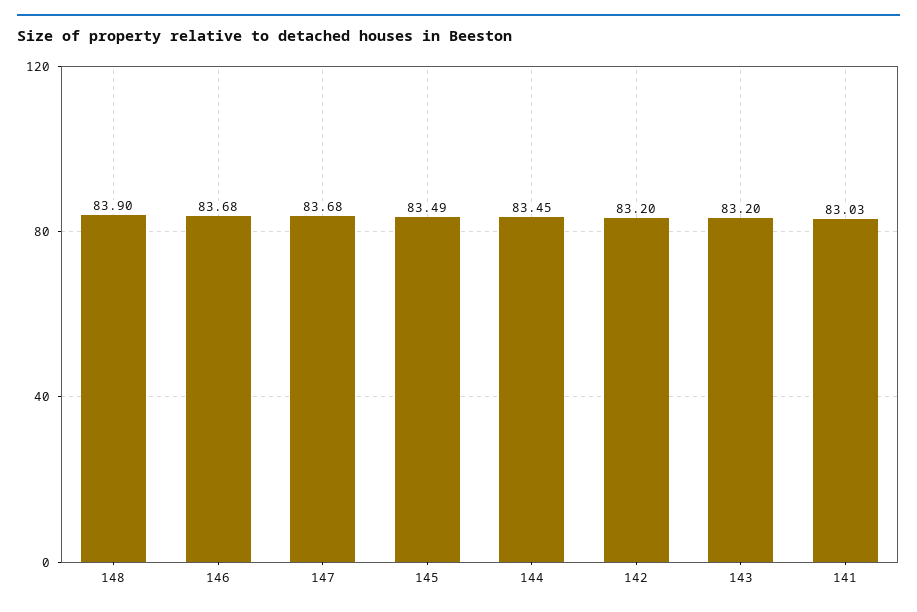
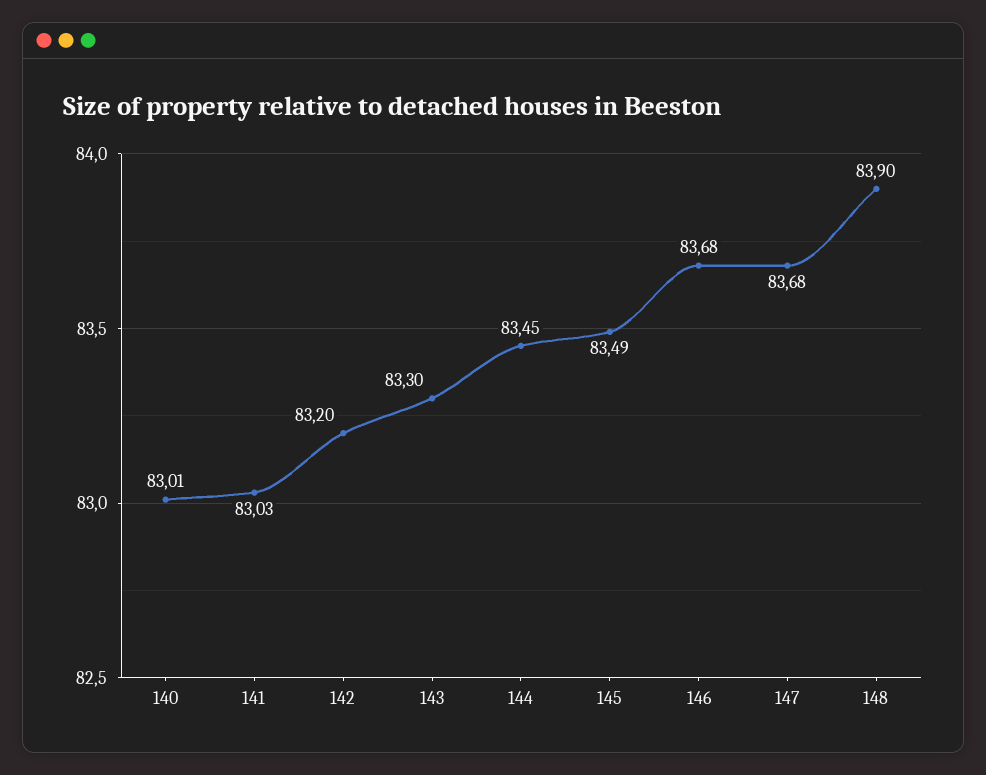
143: 83.2 -> 83.3
140: none -> 83.01

